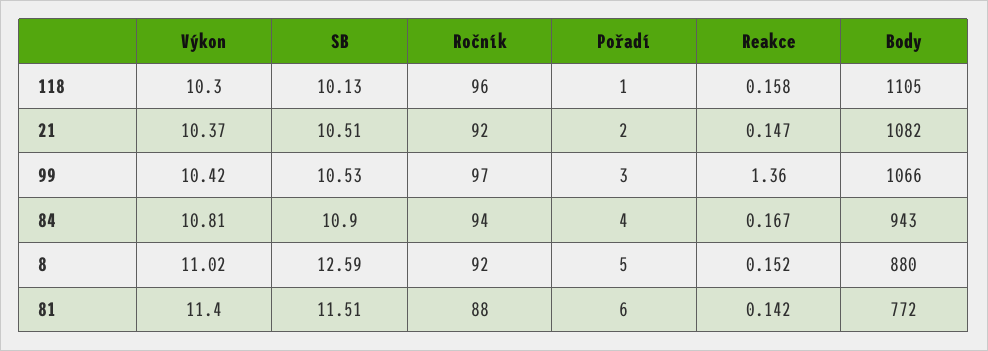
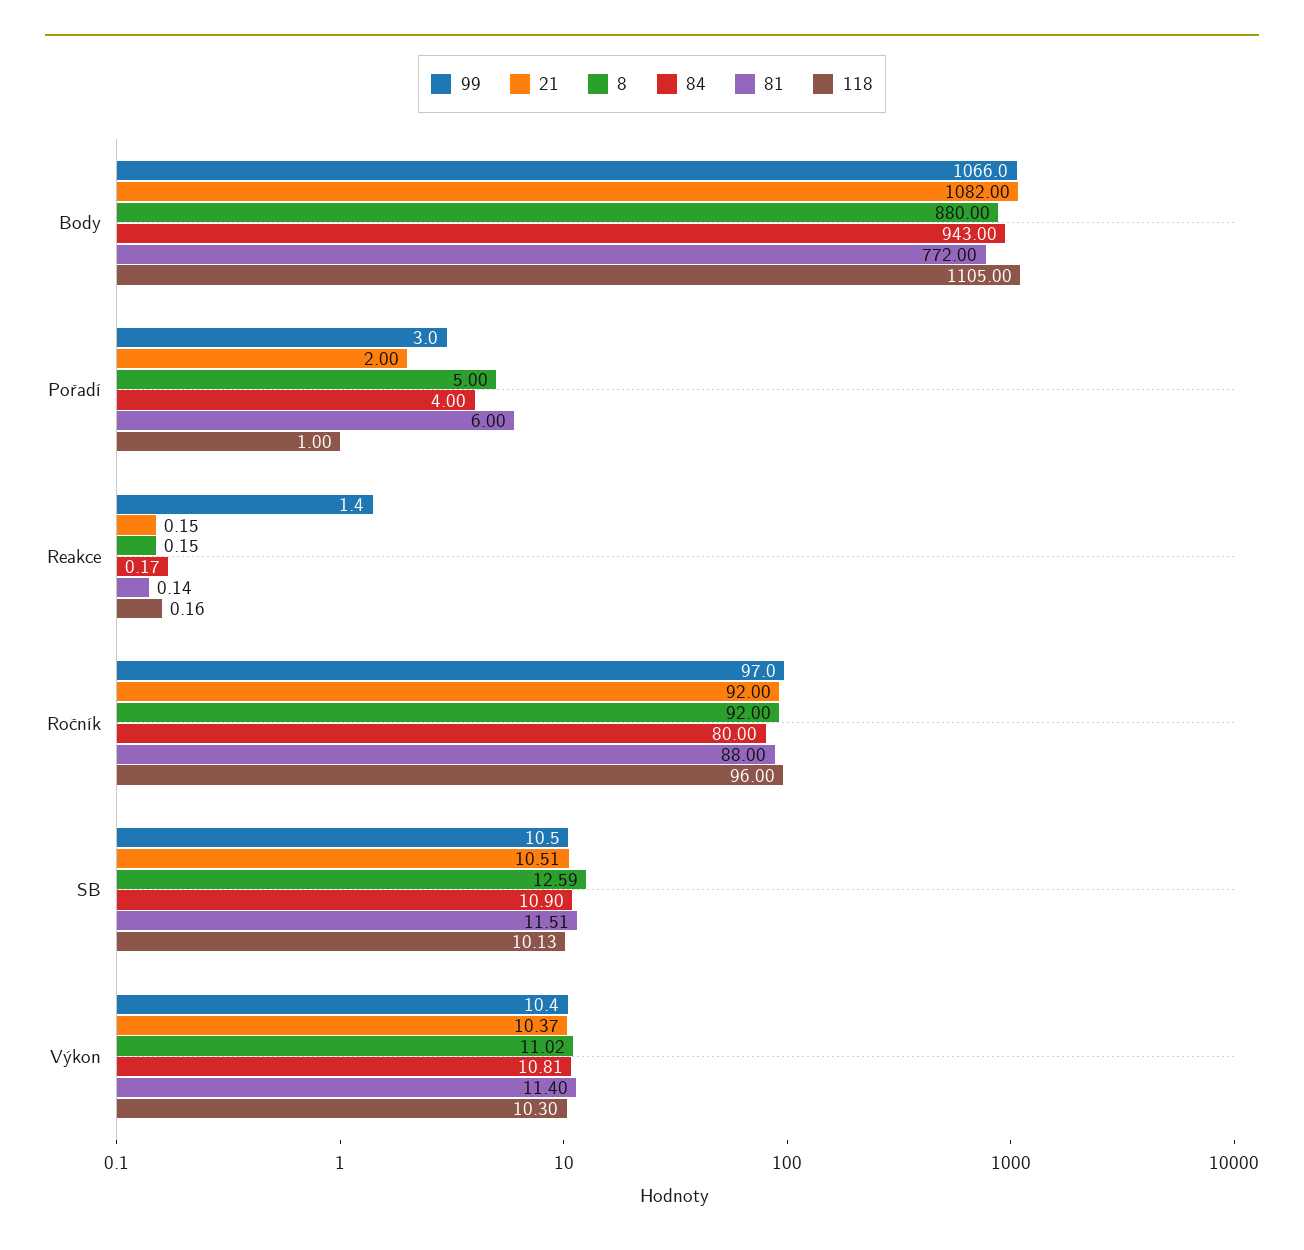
84, Ročník: 94 -> 80

